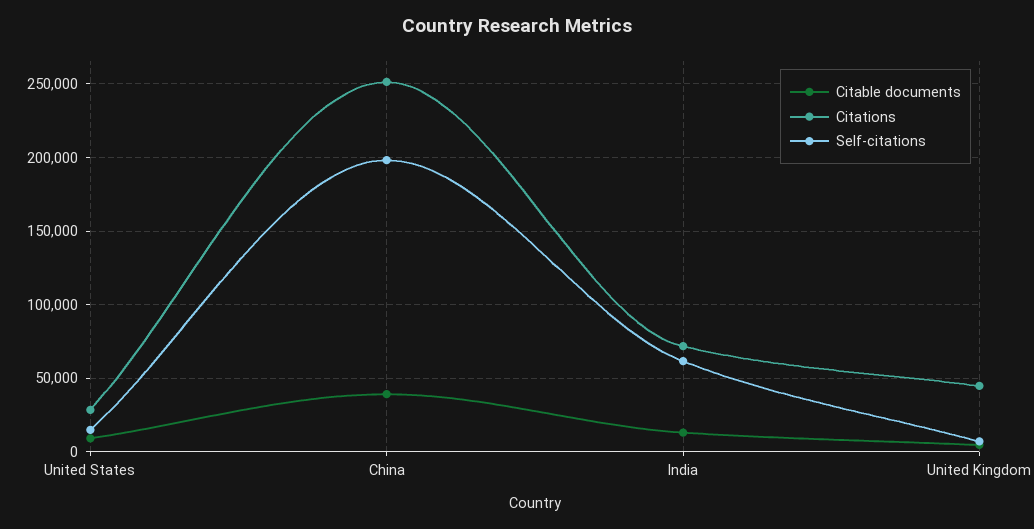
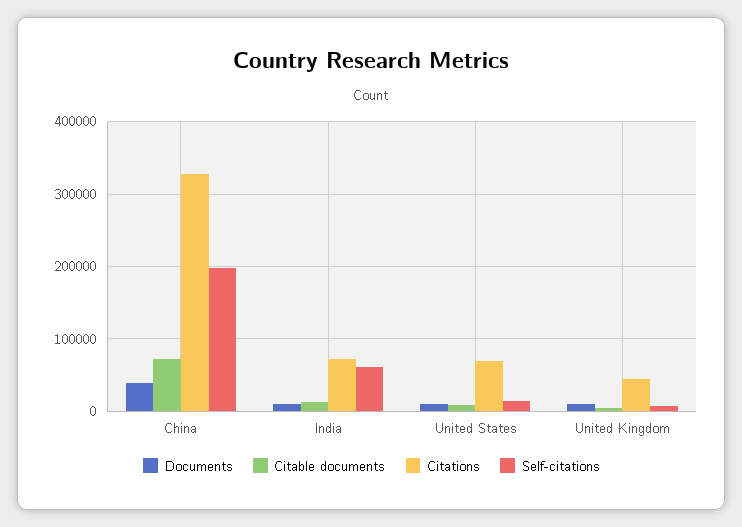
Citations, United States: 30000 -> 70000
Citable documents, China: 40000 -> 70000
Citations, China: 250000 -> 330000
Documents, China: none -> 40000
Documents, India: none -> 10000
Documents, United States: none -> 10000
Documents, United Kingdom: none -> 10000

